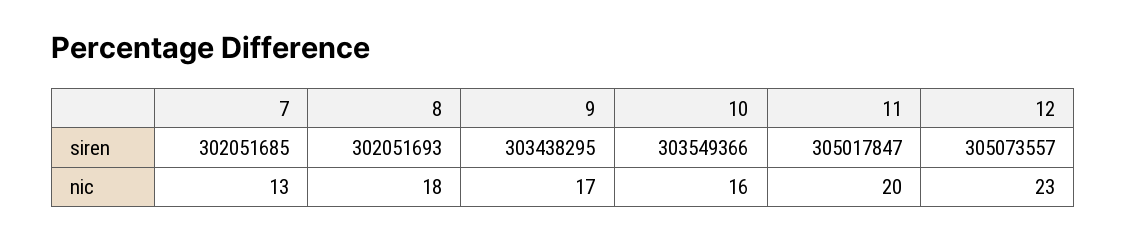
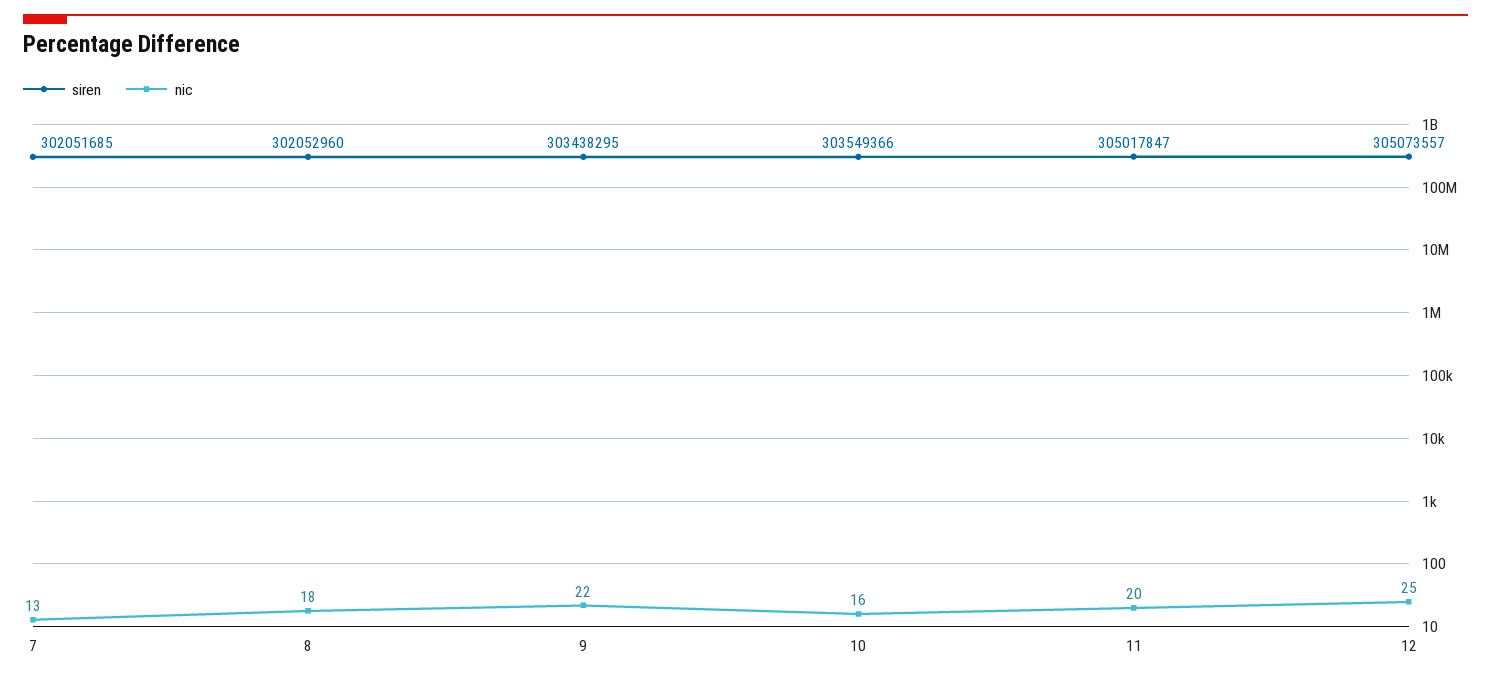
siren, 8: 302051693 -> 302052960
nic, 9: 17 -> 22
nic, 12: 23 -> 25

